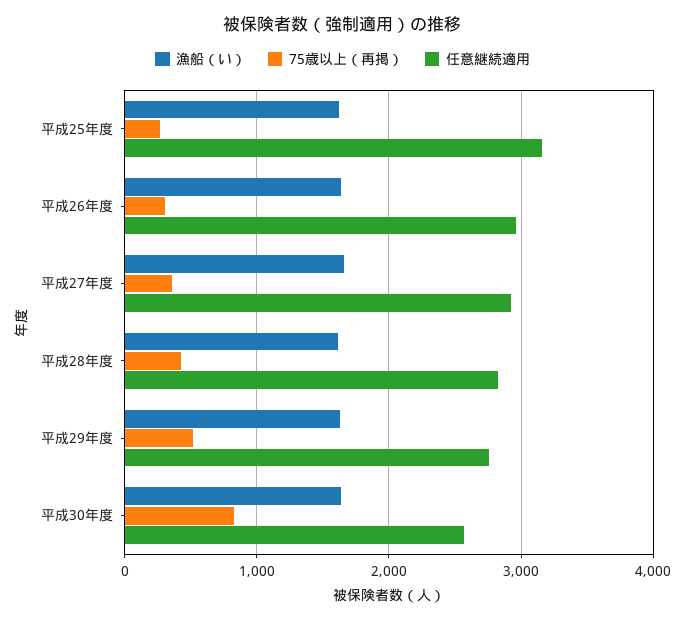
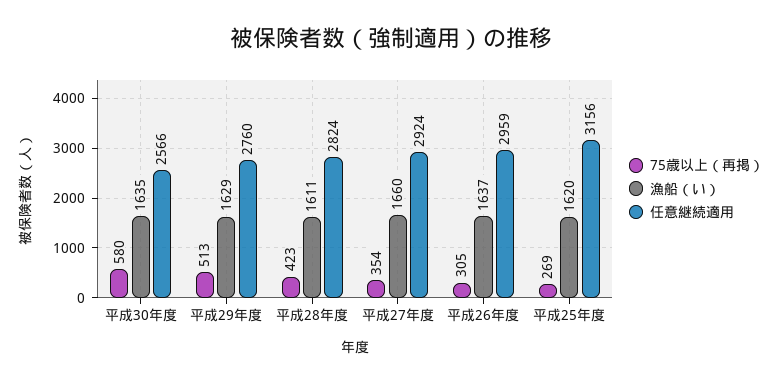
75歳以上（再掲）, 平成30年度: 800 -> 580

